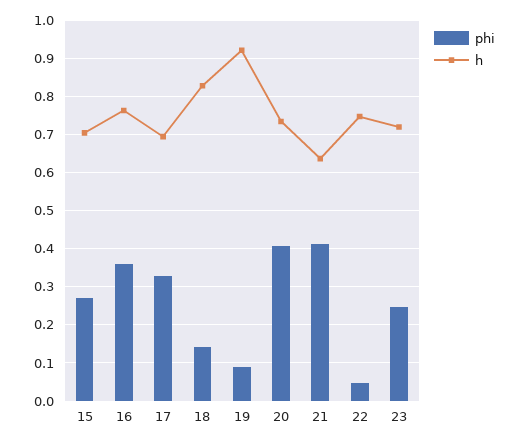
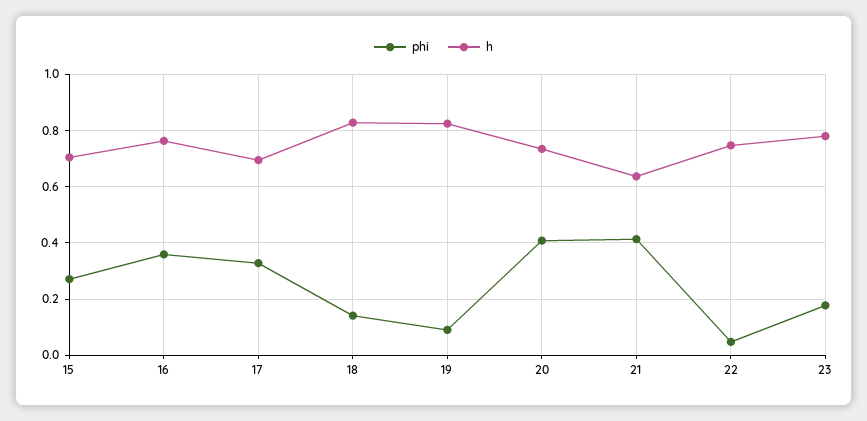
h, 19: 0.92 -> 0.825
phi, 23: 0.24 -> 0.175
h, 23: 0.72 -> 0.775

